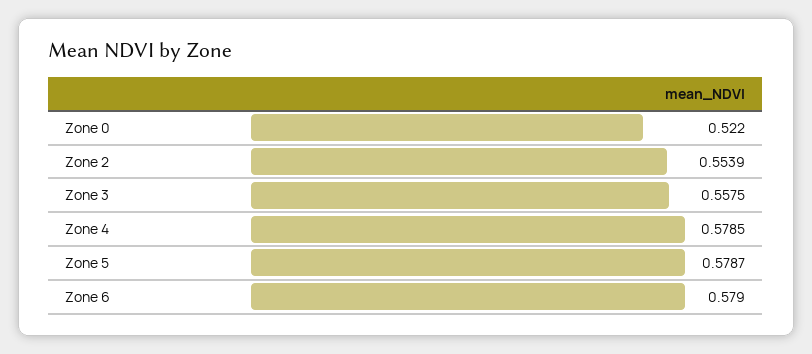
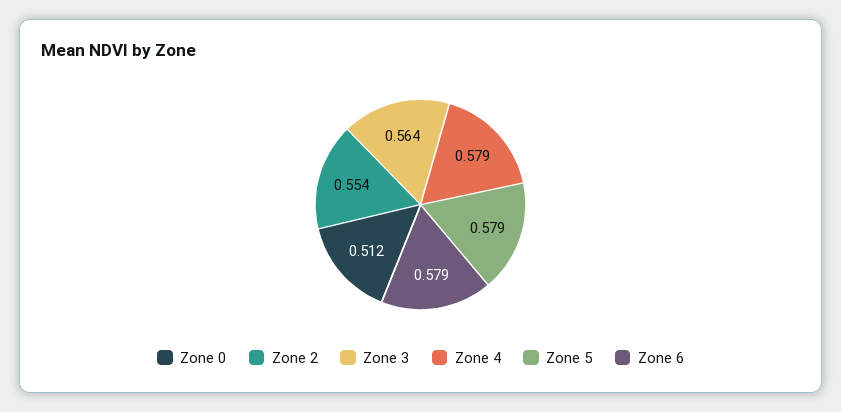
Zone 0: 0.522 -> 0.512
Zone 3: 0.5575 -> 0.564

